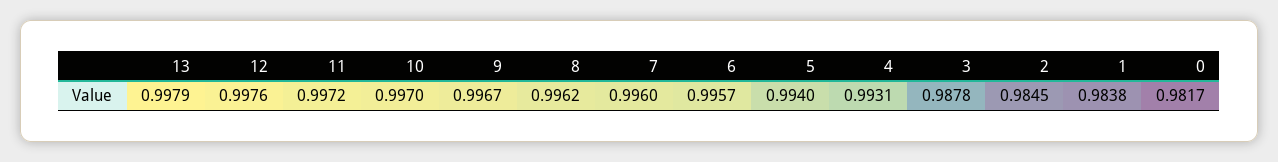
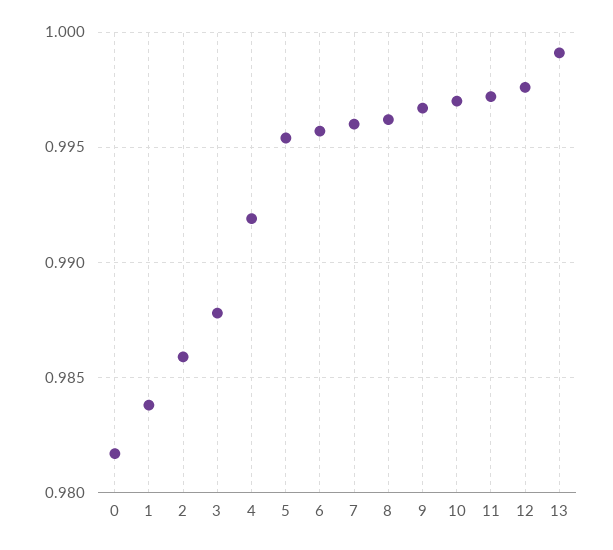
13: 0.9979 -> 0.999
5: 0.994 -> 0.9955
4: 0.9931 -> 0.992
2: 0.9845 -> 0.986

